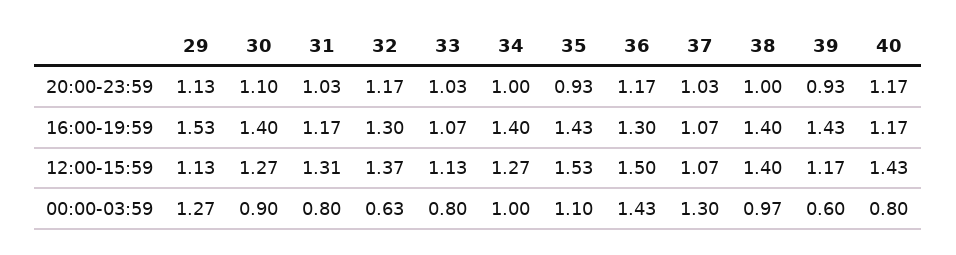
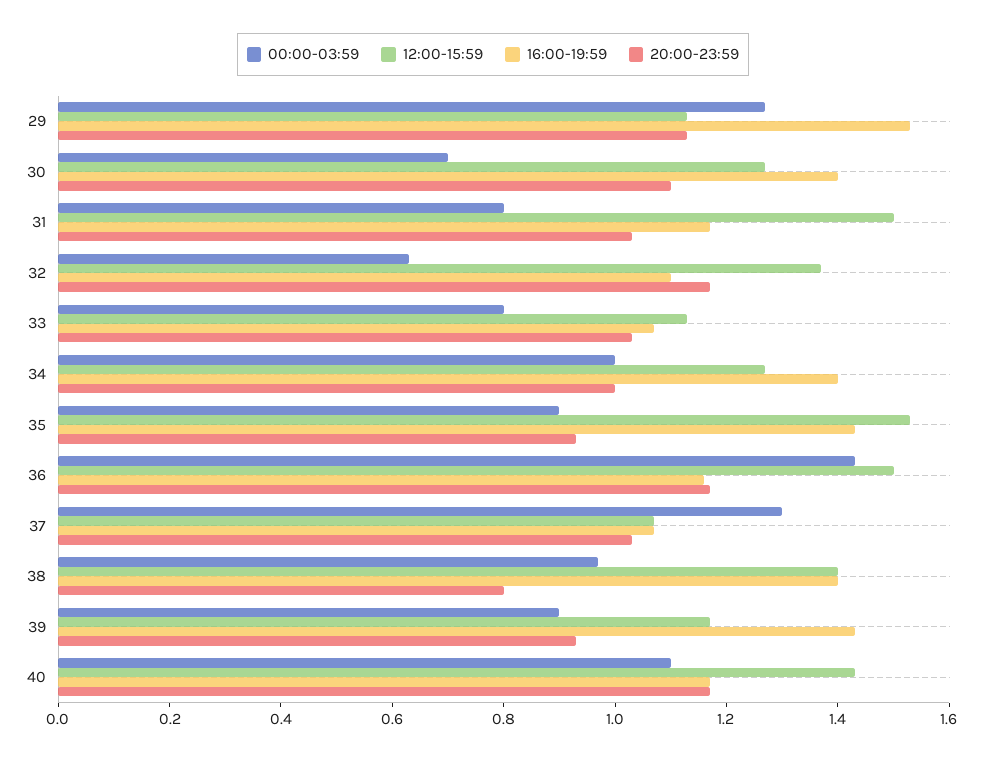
20:00-23:59, 38: 1 -> 0.8
16:00-19:59, 32: 1.3 -> 1.1
16:00-19:59, 36: 1.3 -> 1.15
12:00-15:59, 31: 1.31 -> 1.5
00:00-03:59, 30: 0.9 -> 0.7
00:00-03:59, 35: 1.1 -> 0.9
00:00-03:59, 39: 0.6 -> 0.9
00:00-03:59, 40: 0.8 -> 1.1

